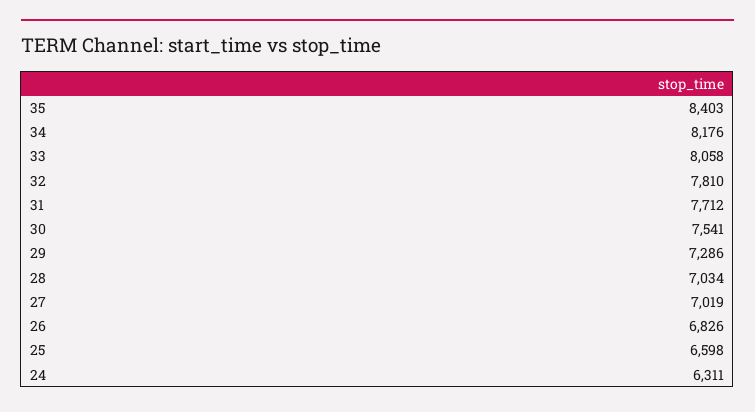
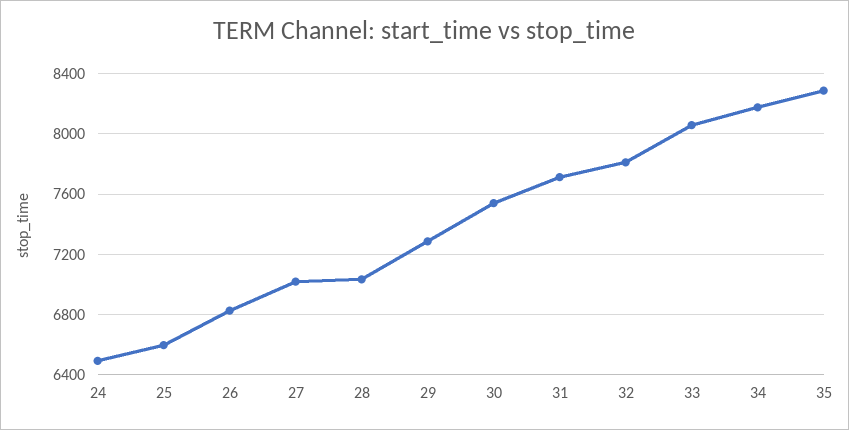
35: 8403 -> 8300
24: 6311 -> 6500

